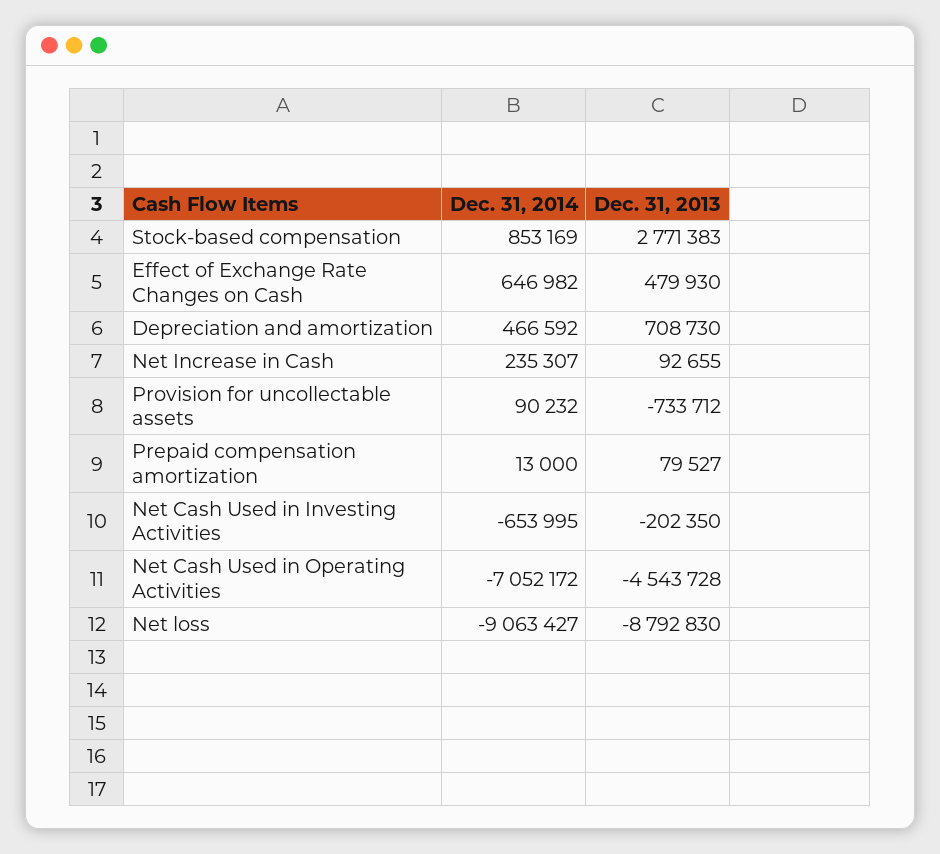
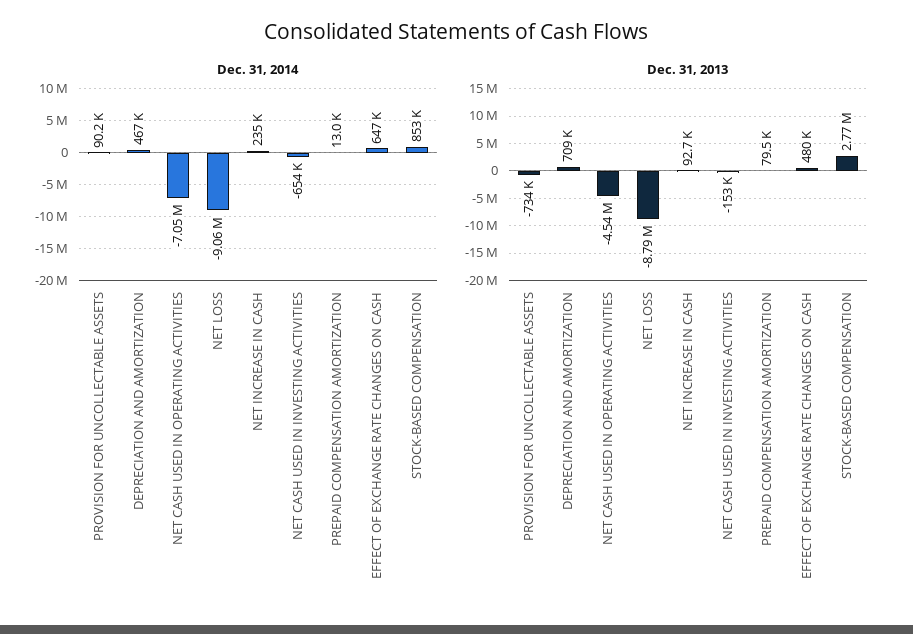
Dec. 31, 2013, Net Cash Used in Investing Activities: -202350 -> -153000

